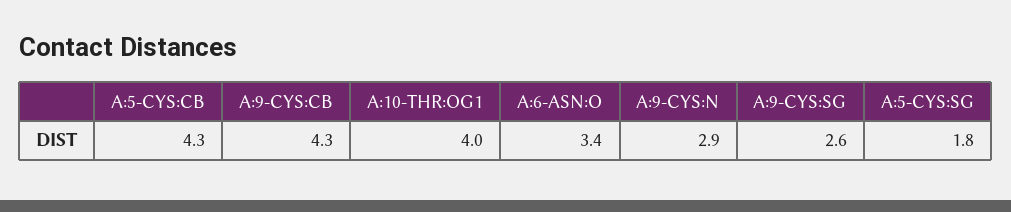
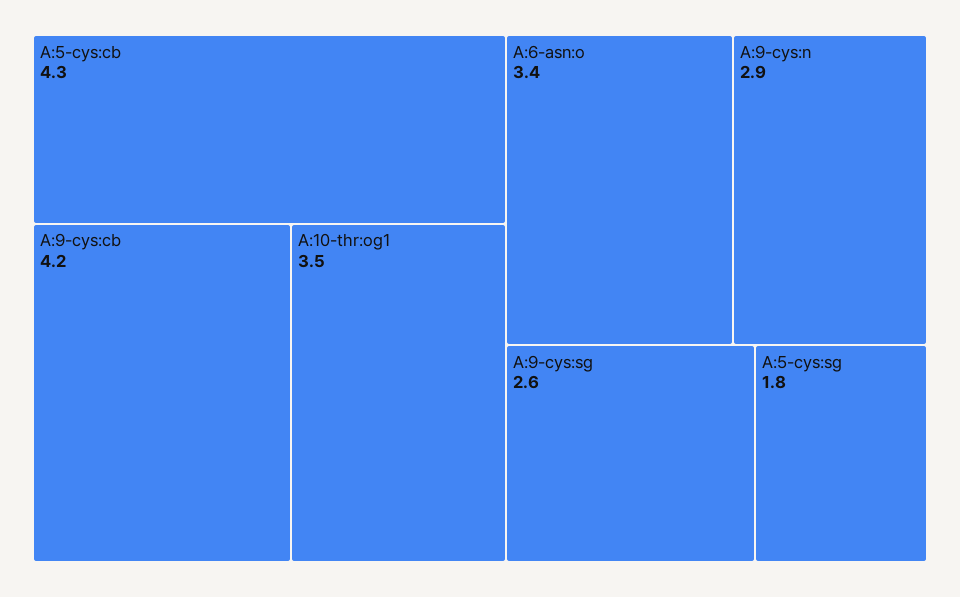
A:9-CYS:CB: 4.3 -> 4.2
A:10-THR:OG1: 4 -> 3.5

